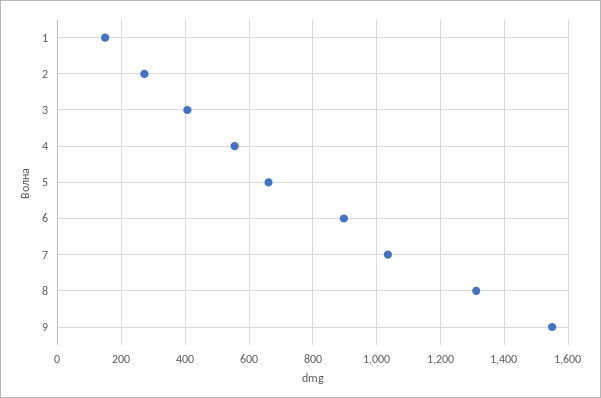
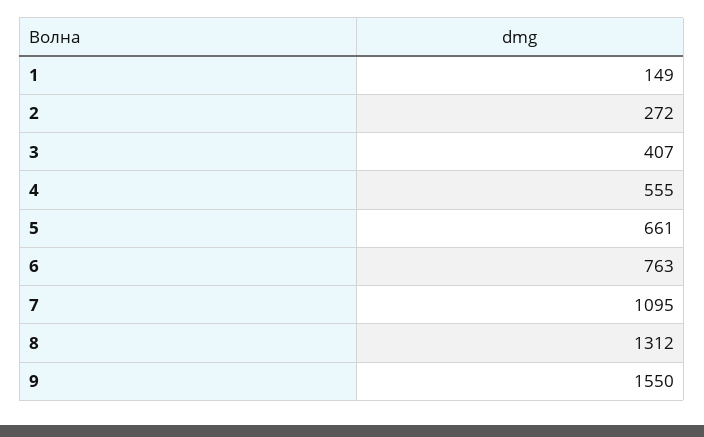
6: 900 -> 763
7: 1040 -> 1095

